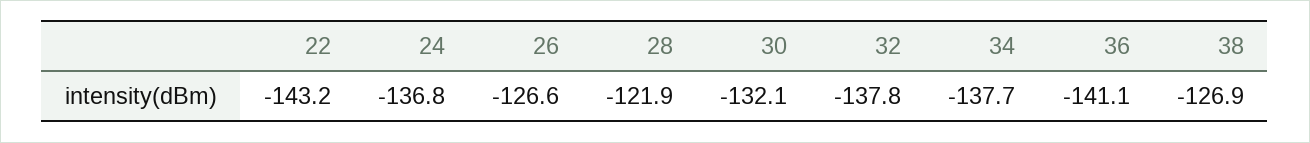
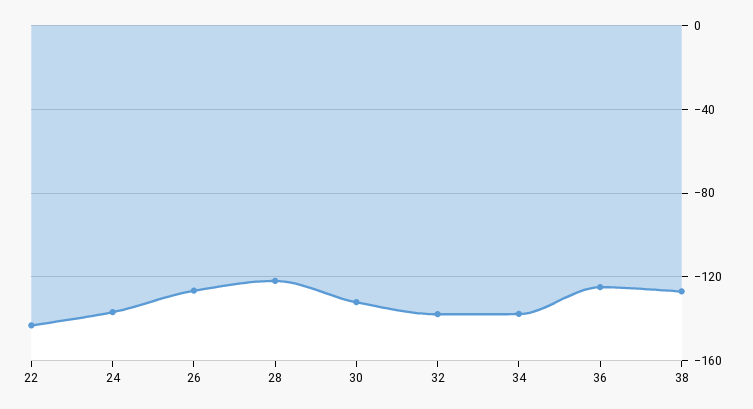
36: -141.1 -> -125

